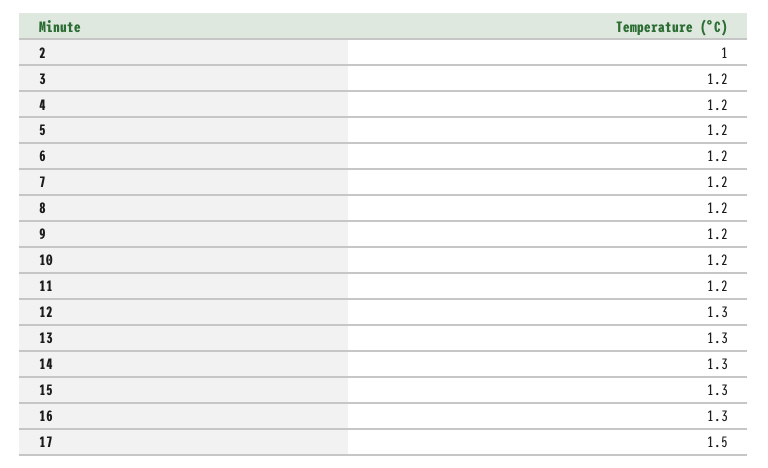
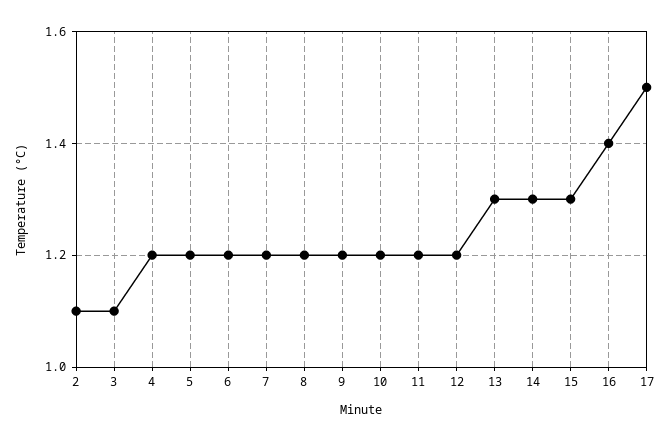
2: 1 -> 1.1
3: 1.2 -> 1.1
12: 1.3 -> 1.2
16: 1.3 -> 1.4

